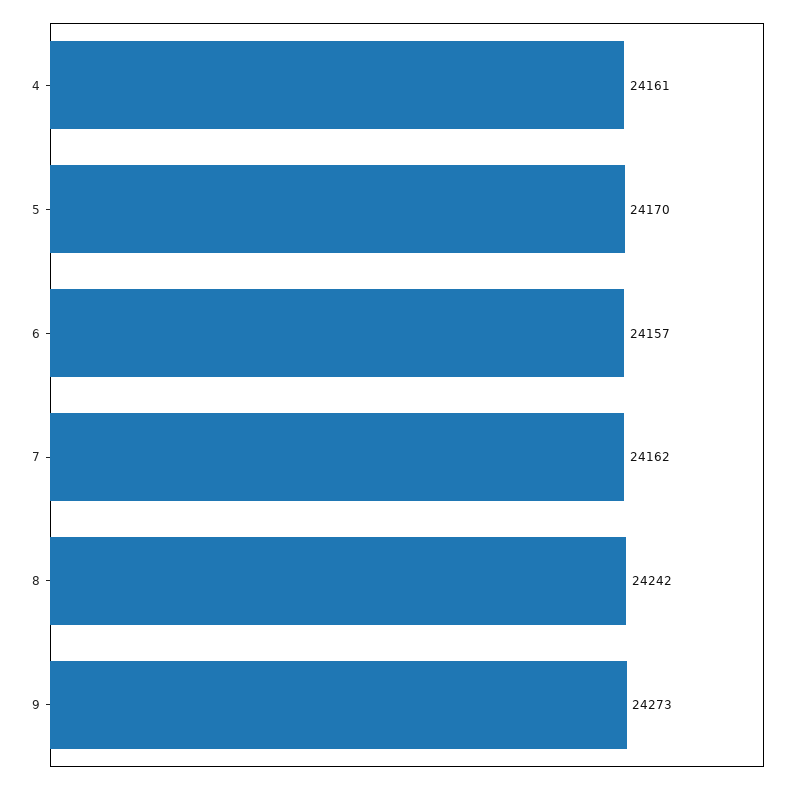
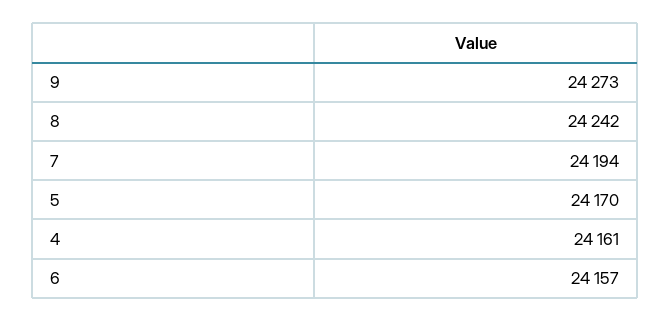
7: 24162 -> 24194

